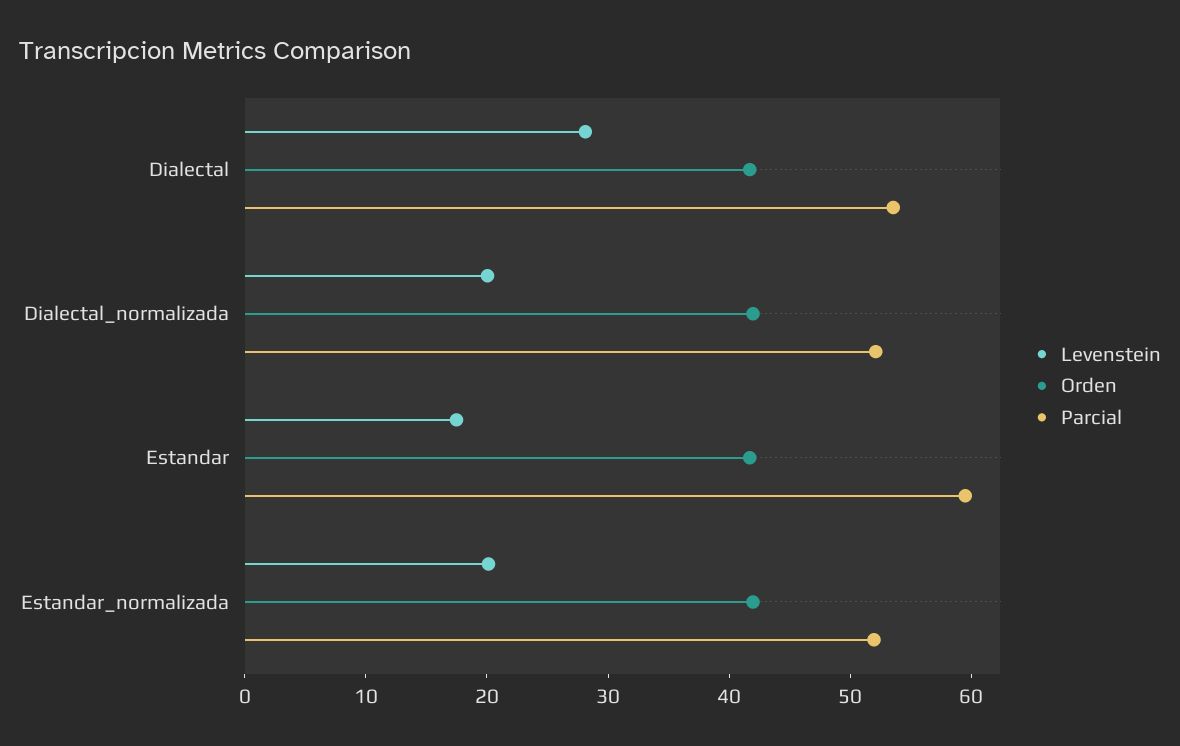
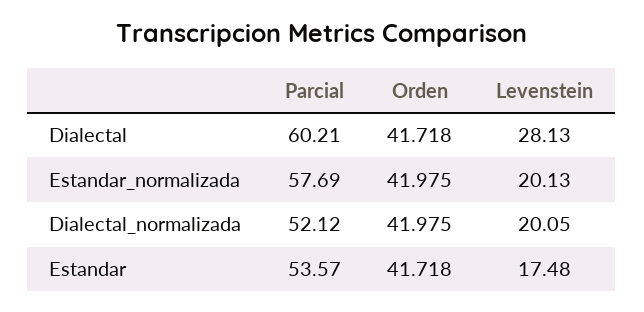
Parcial, Dialectal: 54 -> 60.21
Parcial, Estandar: 60 -> 53.57
Parcial, Estandar_normalizada: 52 -> 57.69

